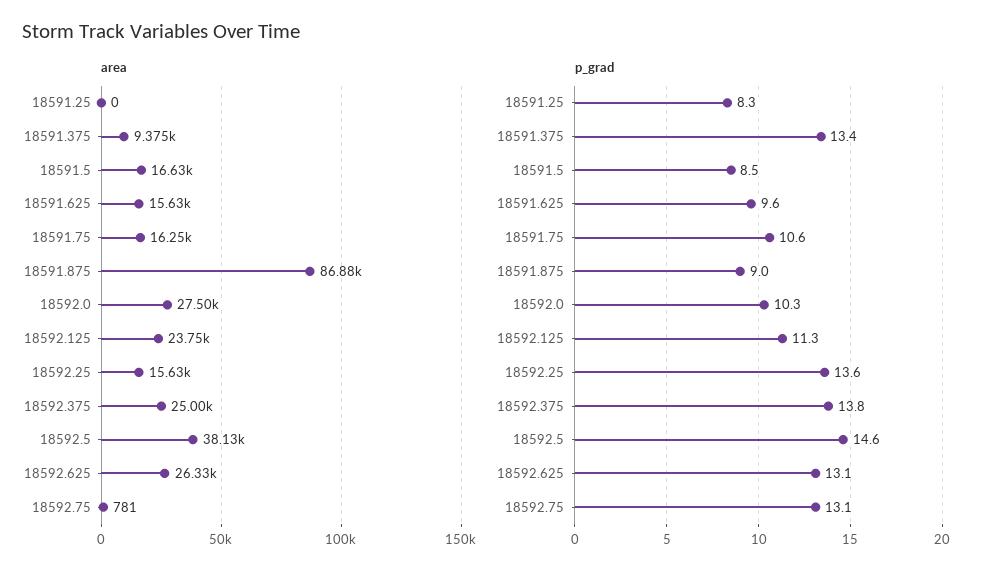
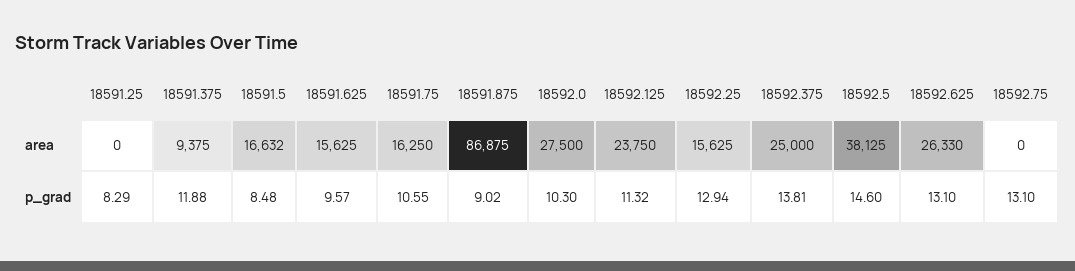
area, 18592.75: 781 -> 0
p_grad, 18591.375: 13.4 -> 11.88
p_grad, 18592.25: 13.6 -> 12.94

